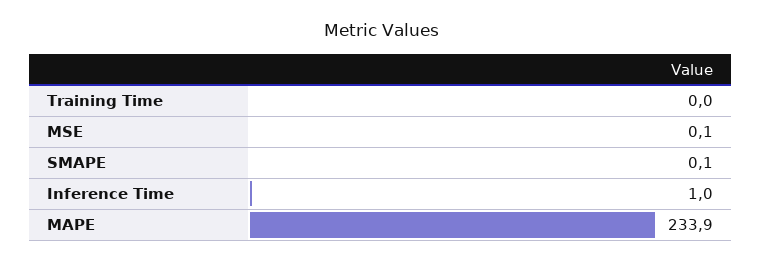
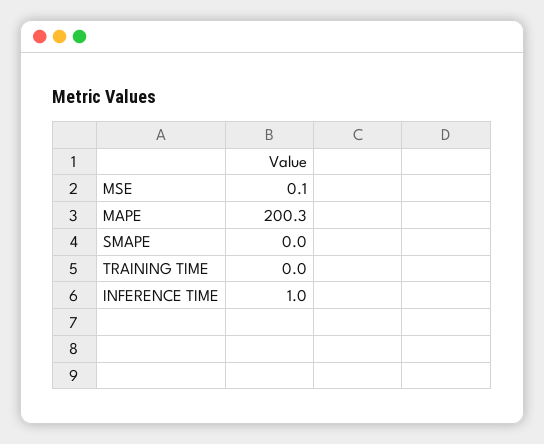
SMAPE: 0.1 -> 0
MAPE: 233.9 -> 200.3

